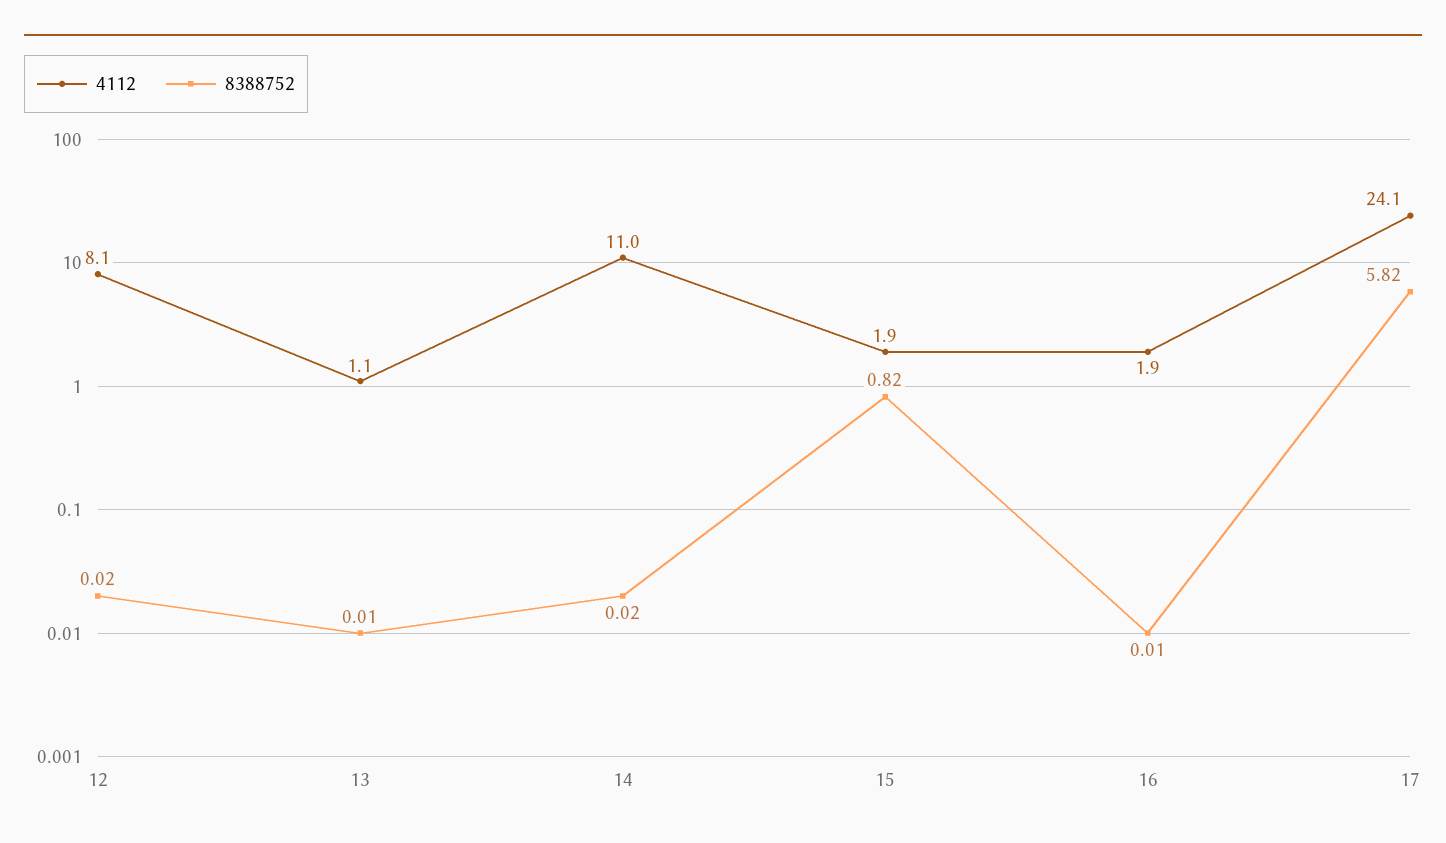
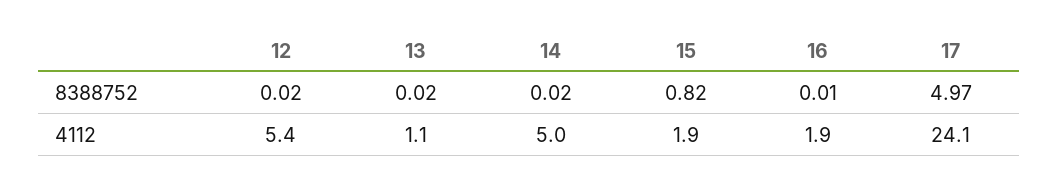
4112, 12: 8.1 -> 5.4
8388752, 13: 0.01 -> 0.02
4112, 14: 11 -> 5
8388752, 17: 5.82 -> 4.97

